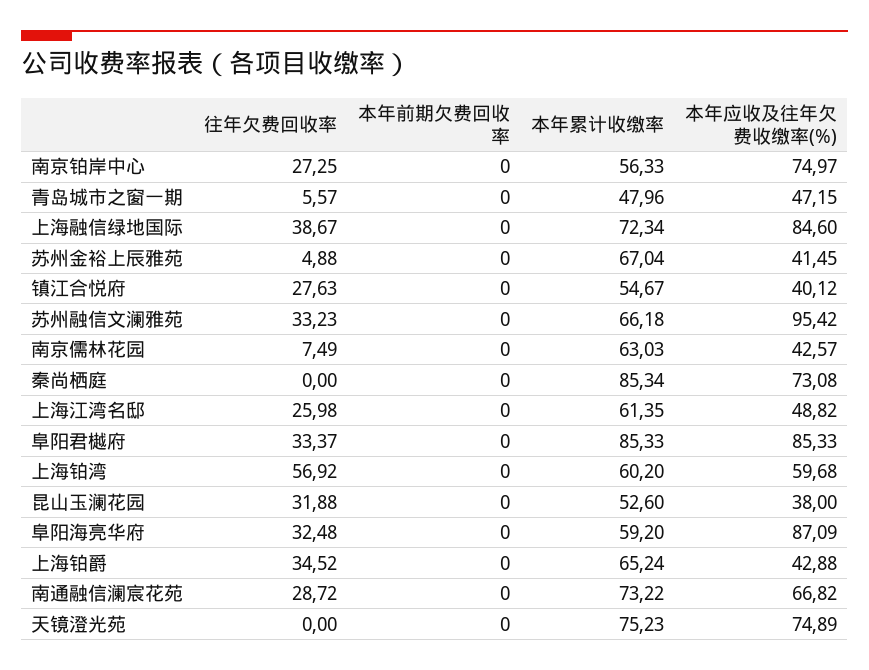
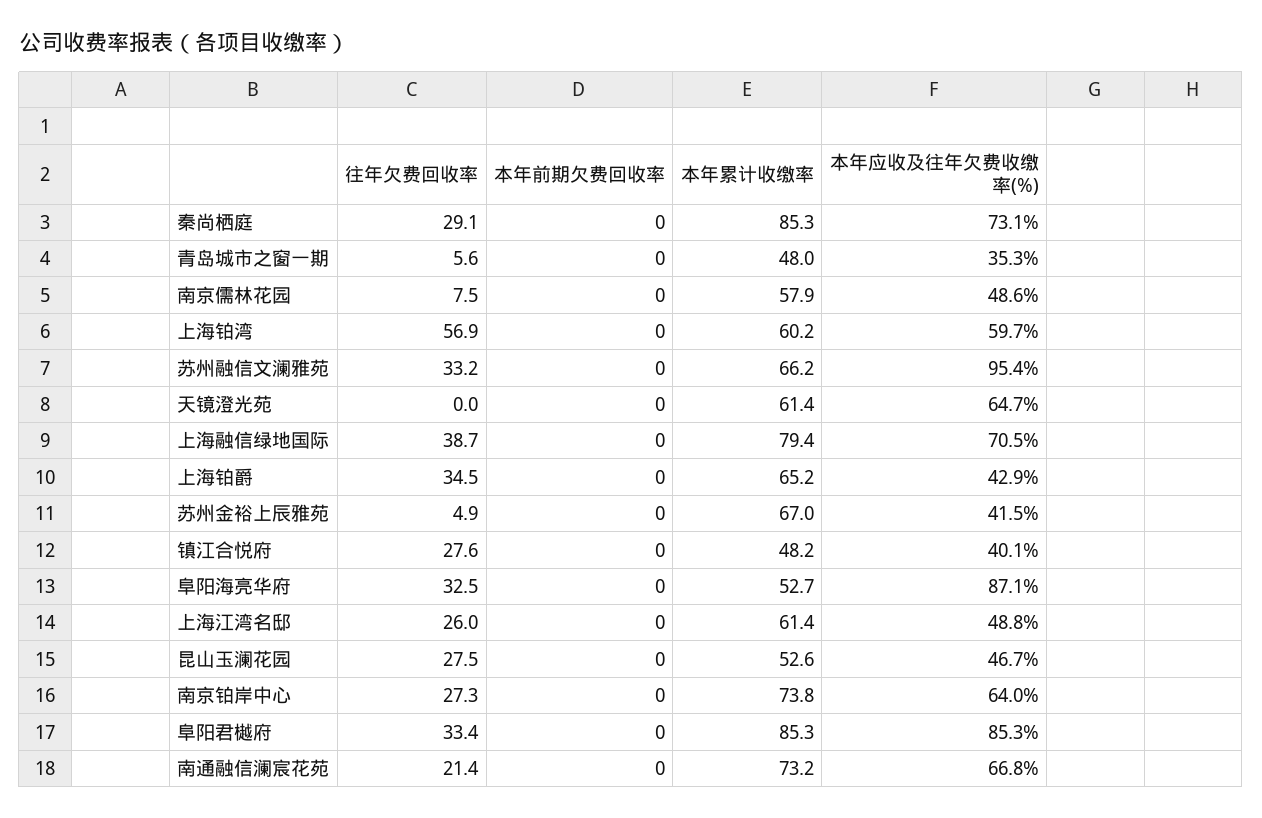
本年累计收缴率, 南京铂岸中心: 56.33 -> 73.8
本年应收及往年欠费收缴率(%), 南京铂岸中心: 74.97 -> 64
本年应收及往年欠费收缴率(%), 青岛城市之窗一期: 47.15 -> 35.3
本年累计收缴率, 上海融信绿地国际: 72.34 -> 79.4
本年应收及往年欠费收缴率(%), 上海融信绿地国际: 84.6 -> 70.5
本年累计收缴率, 镇江合悦府: 54.67 -> 48.2
本年累计收缴率, 南京儒林花园: 63.03 -> 57.9
本年应收及往年欠费收缴率(%), 南京儒林花园: 42.57 -> 48.6
往年欠费回收率, 秦尚栖庭: 0 -> 29.1
往年欠费回收率, 昆山玉澜花园: 31.88 -> 27.5
本年应收及往年欠费收缴率(%), 昆山玉澜花园: 38 -> 46.7
本年累计收缴率, 阜阳海亮华府: 59.2 -> 52.7
往年欠费回收率, 南通融信澜宸花苑: 28.72 -> 21.4
本年累计收缴率, 天镜澄光苑: 75.23 -> 61.4
本年应收及往年欠费收缴率(%), 天镜澄光苑: 74.89 -> 64.7

